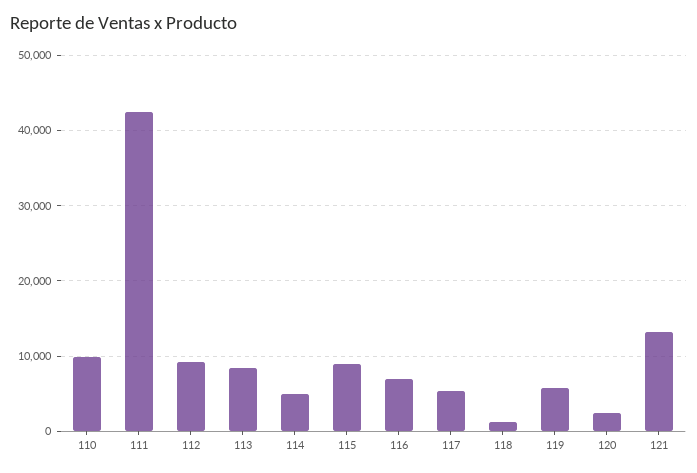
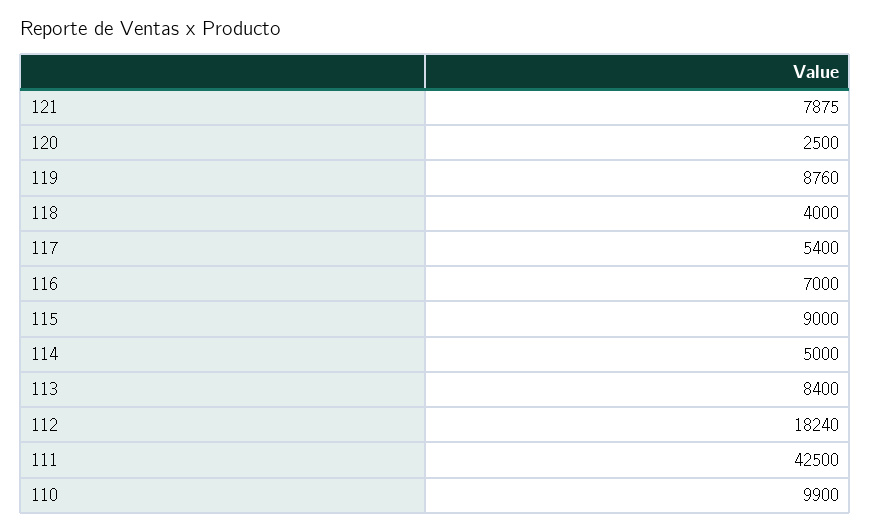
112: 9000 -> 18240
118: 1000 -> 4000
119: 6000 -> 8760
121: 13000 -> 7875

